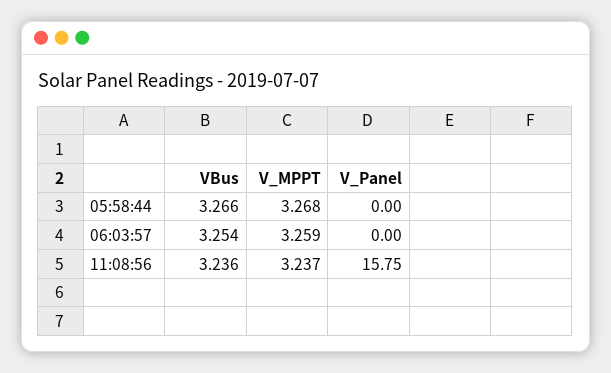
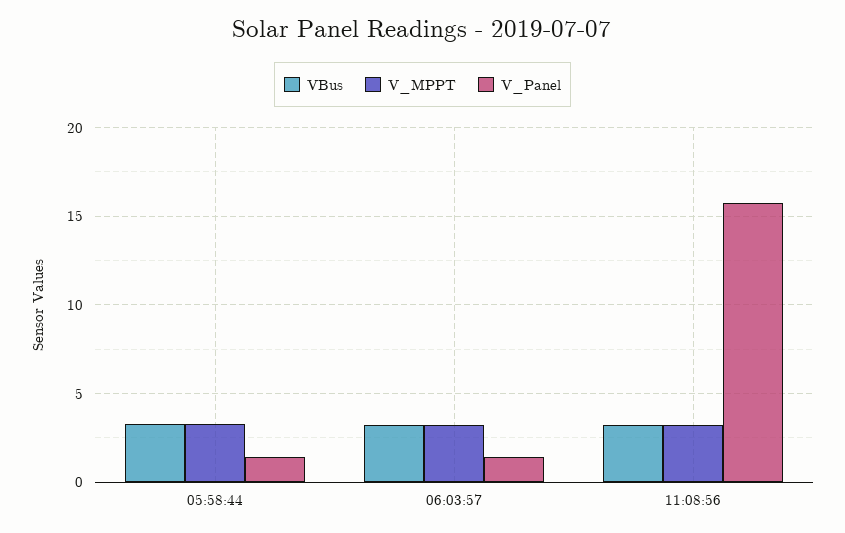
V_Panel, 05:58:44: 0 -> 1.5
V_Panel, 06:03:57: 0 -> 1.5

